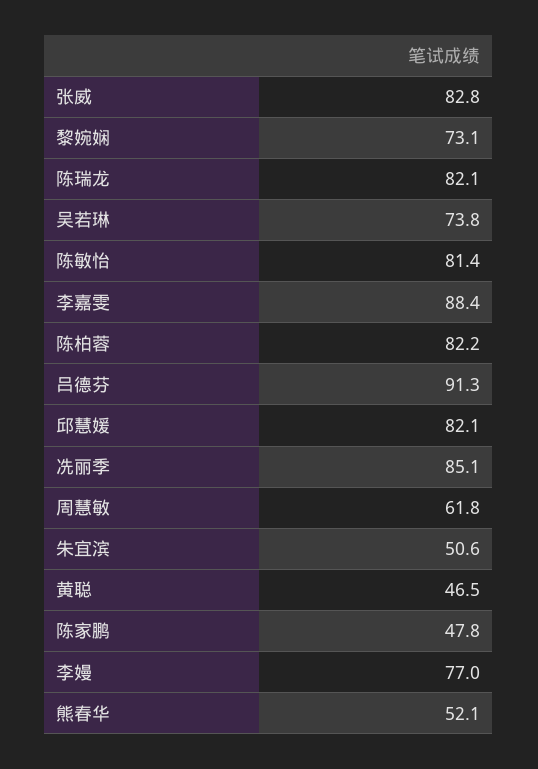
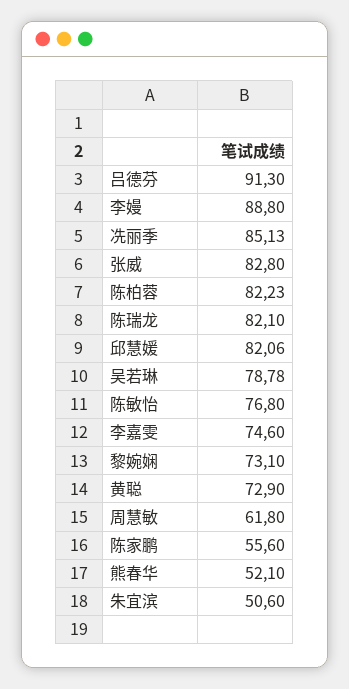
吴若琳: 73.8 -> 78.78
陈敏怡: 81.4 -> 76.8
李嘉雯: 88.4 -> 74.6
黄聪: 46.5 -> 72.9
陈家鹏: 47.8 -> 55.6
李嫚: 77 -> 88.8

